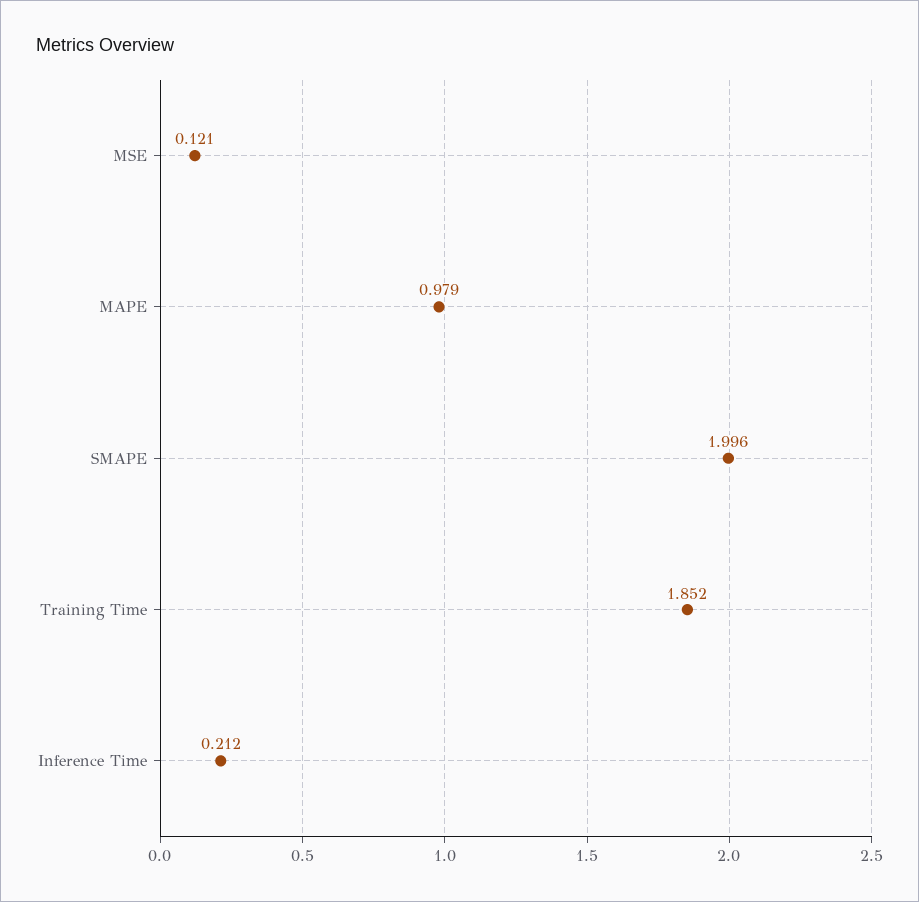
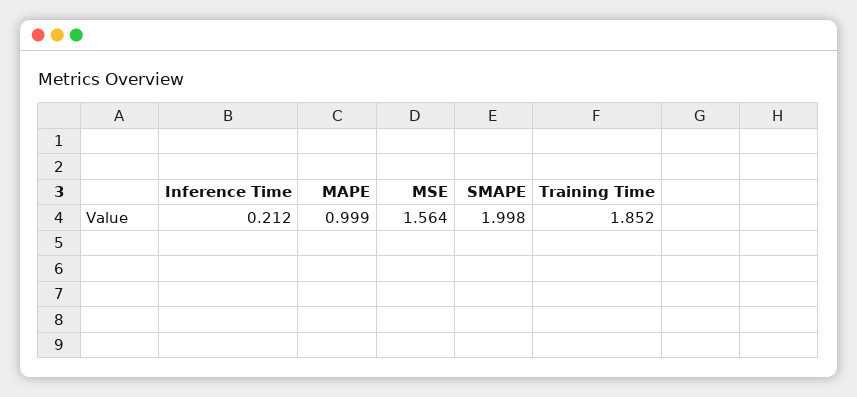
MSE: 0.121 -> 1.564
MAPE: 0.979 -> 0.999
SMAPE: 1.996 -> 1.998

